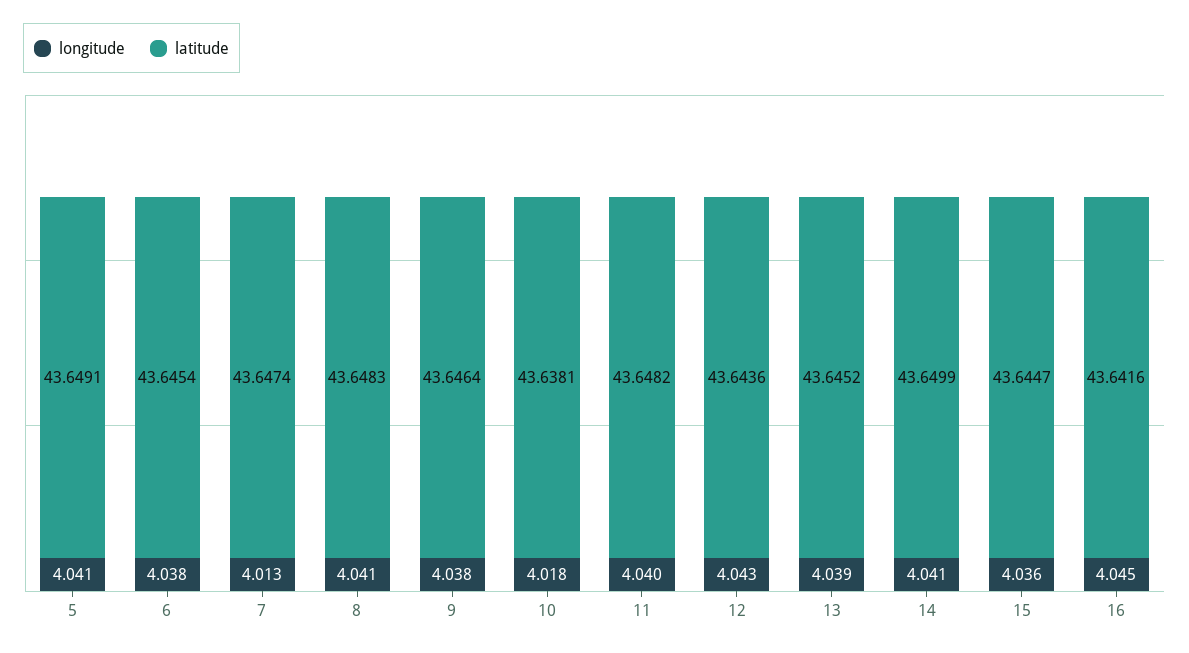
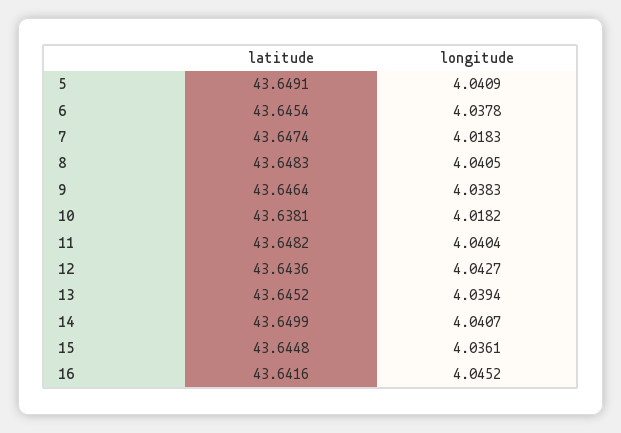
longitude, 7: 4.013 -> 4.0183
latitude, 15: 43.6447 -> 43.6448

